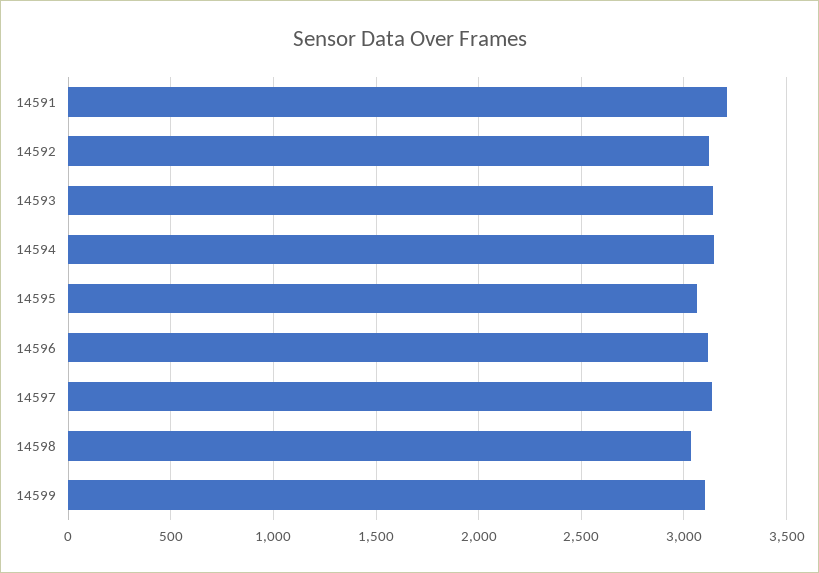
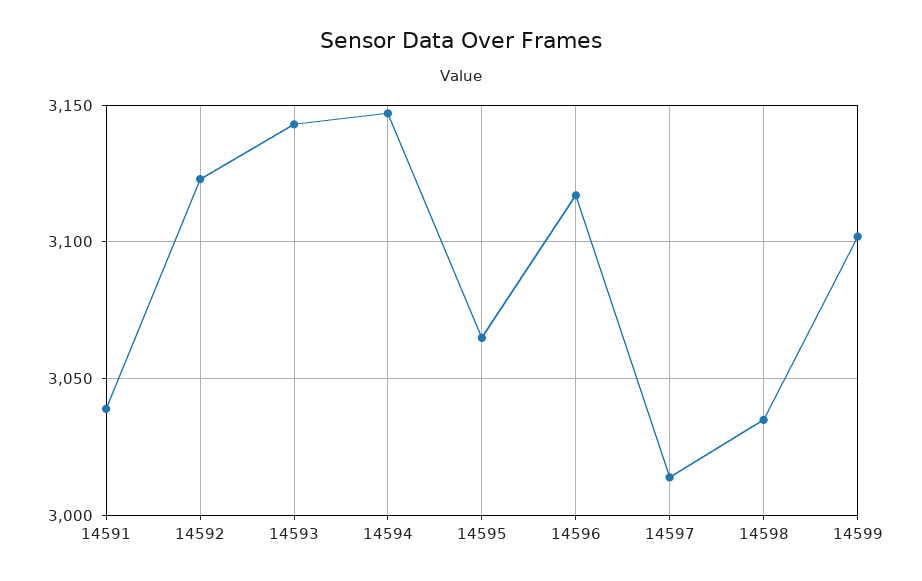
14591: 3200 -> 3040
14597: 3150 -> 3015

